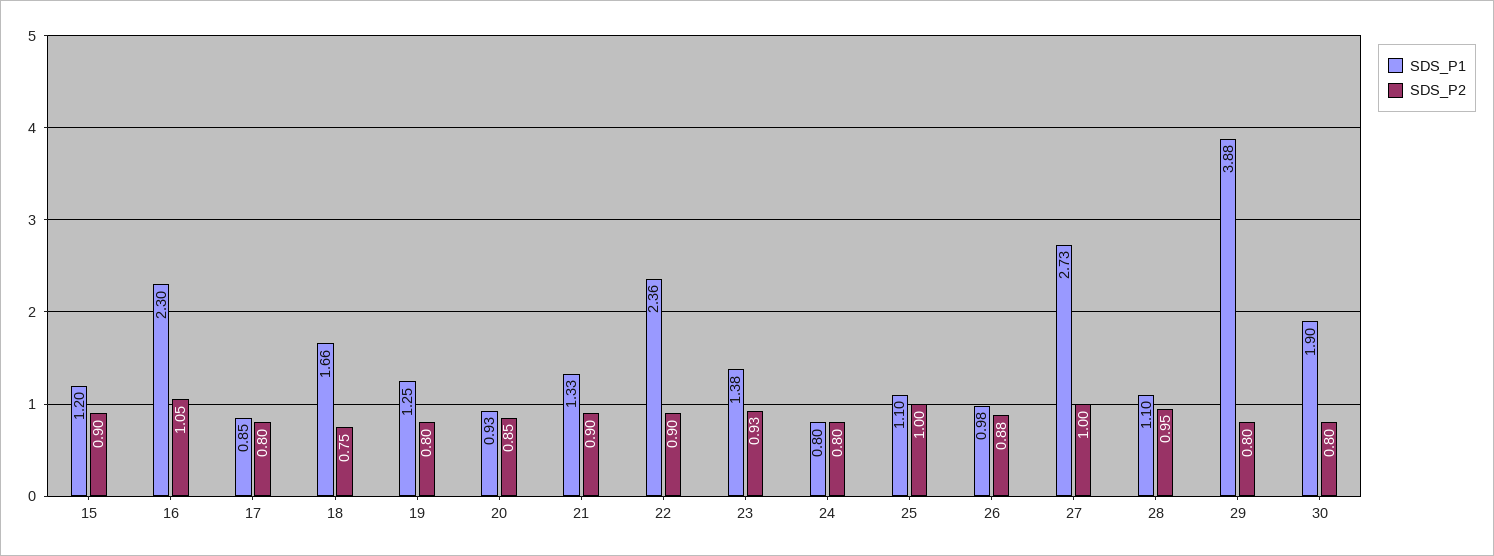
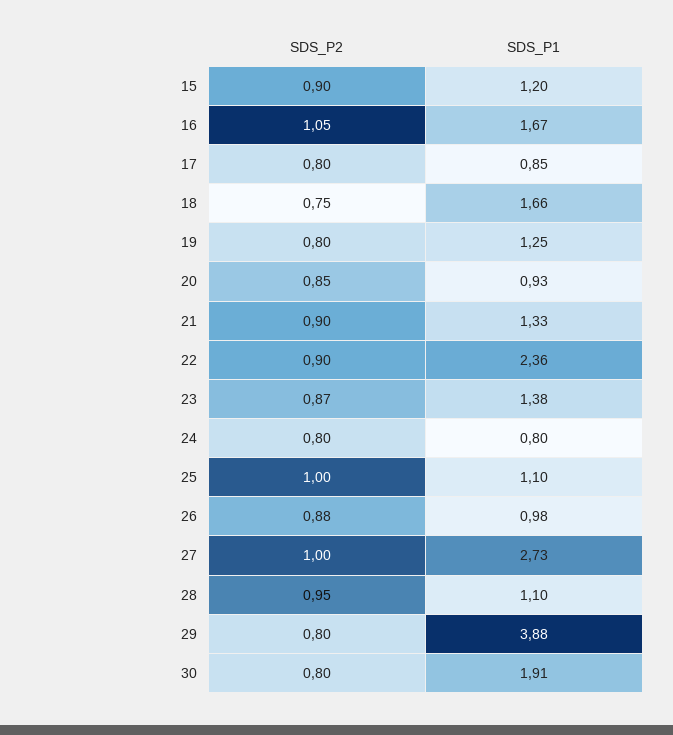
SDS_P1, 16: 2.3 -> 1.67
SDS_P2, 23: 0.93 -> 0.87
SDS_P1, 30: 1.9 -> 1.91

